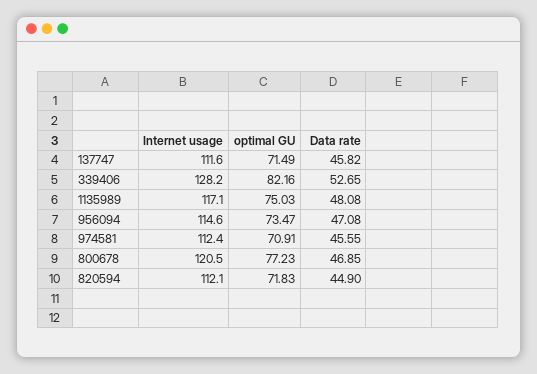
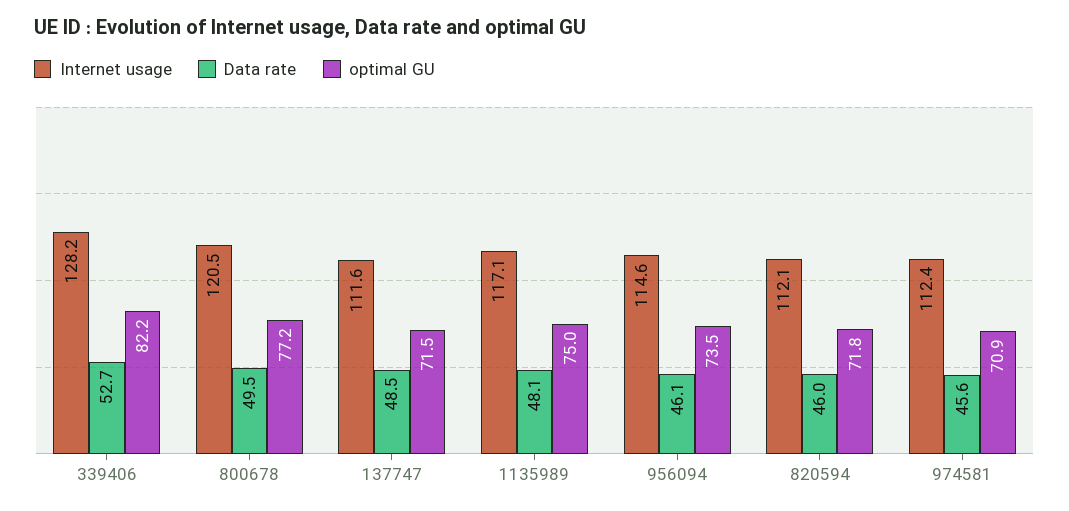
Data rate, 137747: 45.82 -> 48.5
Data rate, 956094: 47.08 -> 46.1
Data rate, 800678: 46.85 -> 49.5
Data rate, 820594: 44.9 -> 46

